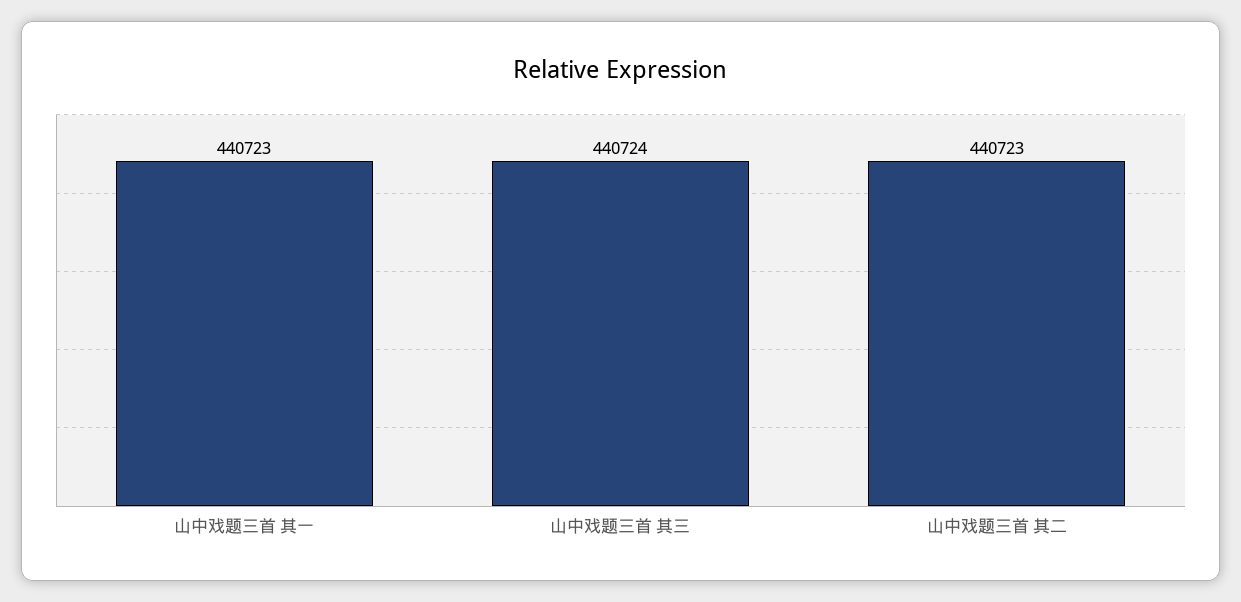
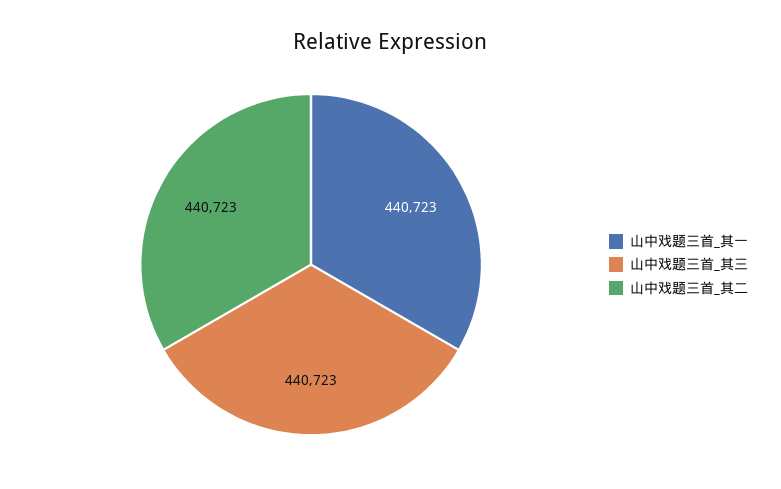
山中戏题三首 其三: 440724 -> 440723

